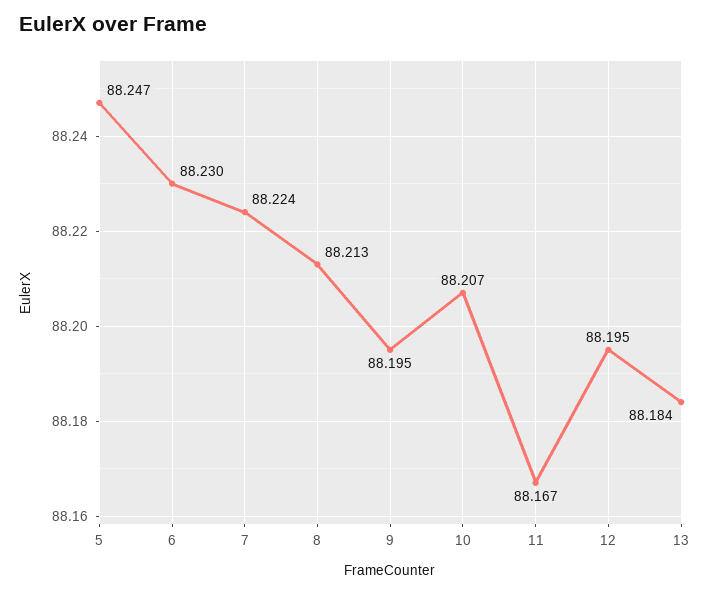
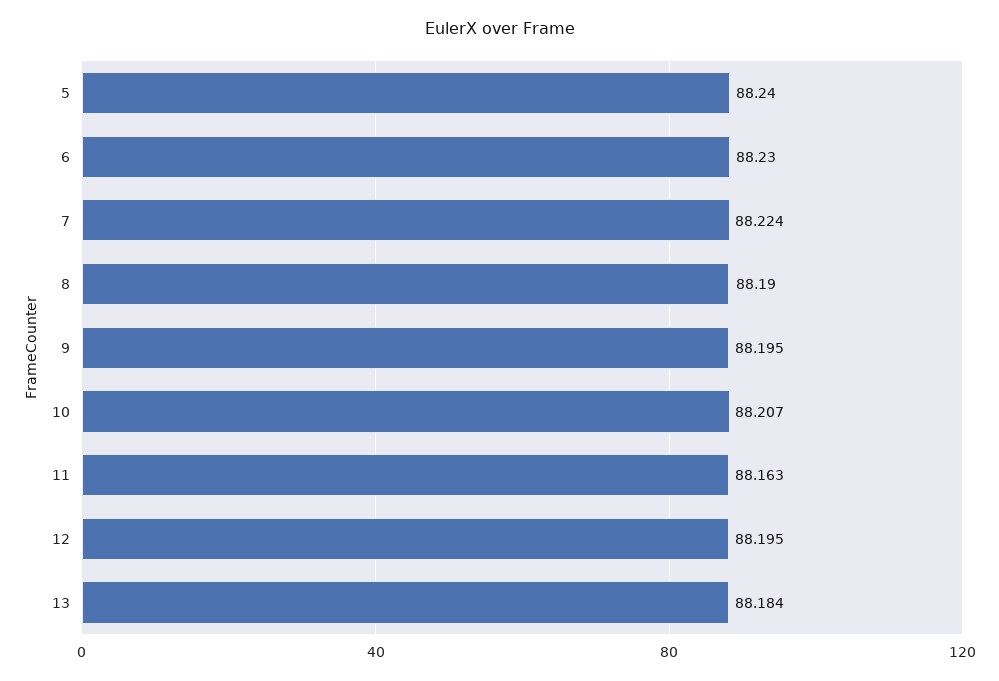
5: 88.247 -> 88.24
8: 88.213 -> 88.19
11: 88.167 -> 88.163

